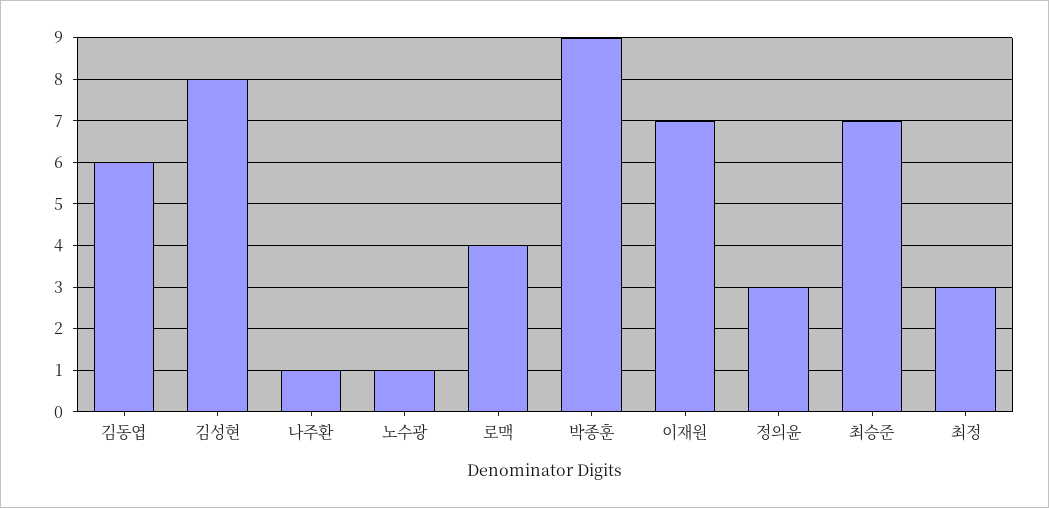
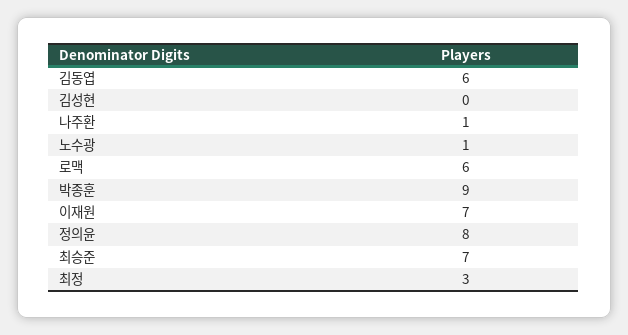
김성현: 8 -> 0
로맥: 4 -> 6
정의윤: 3 -> 8

